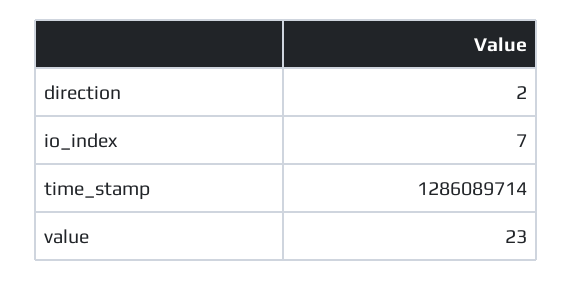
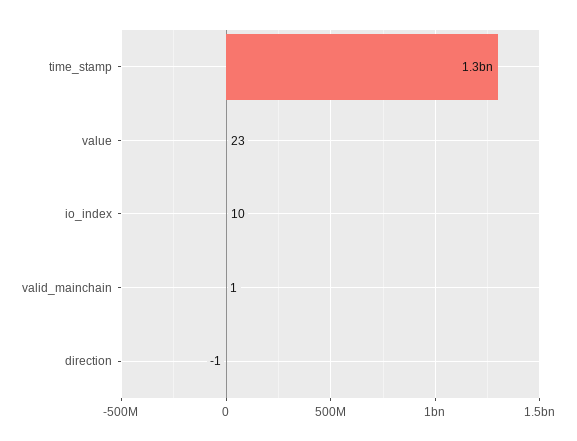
direction: 2 -> -1
io_index: 7 -> 10
valid_mainchain: none -> 1

